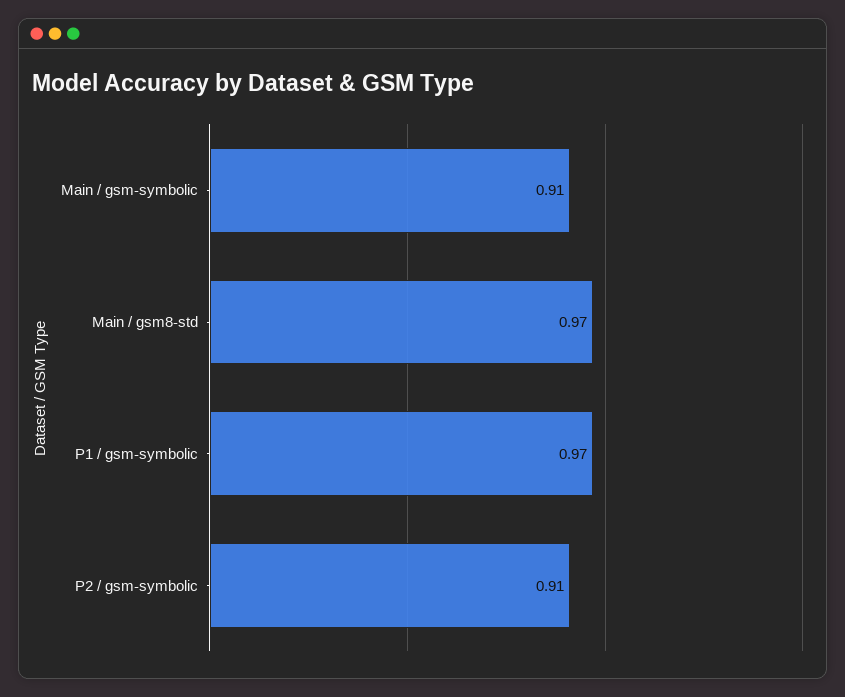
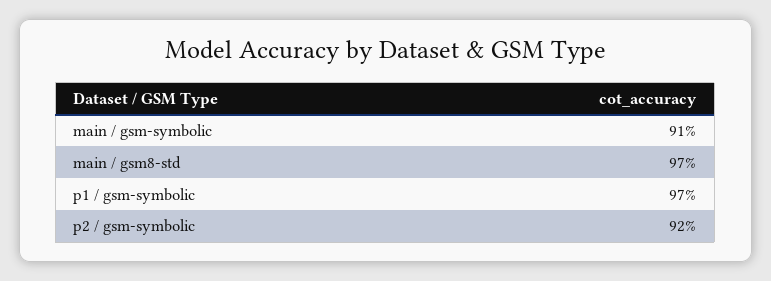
P2 / gsm-symbolic: 0.91 -> 0.92

